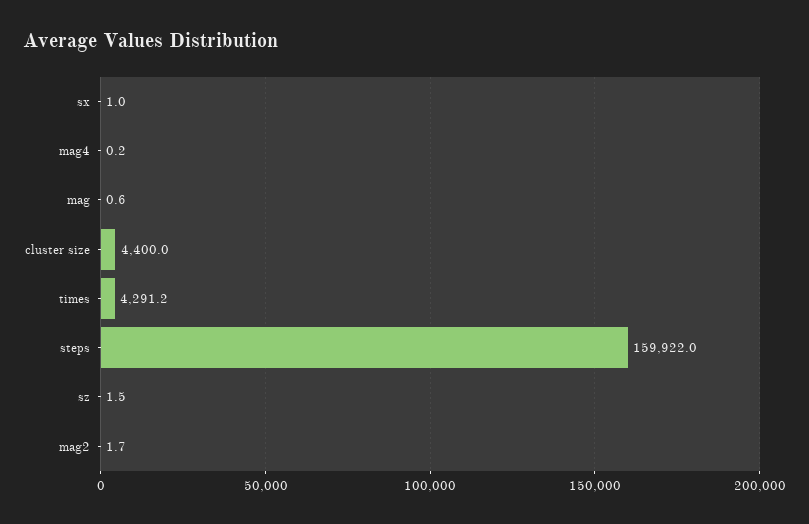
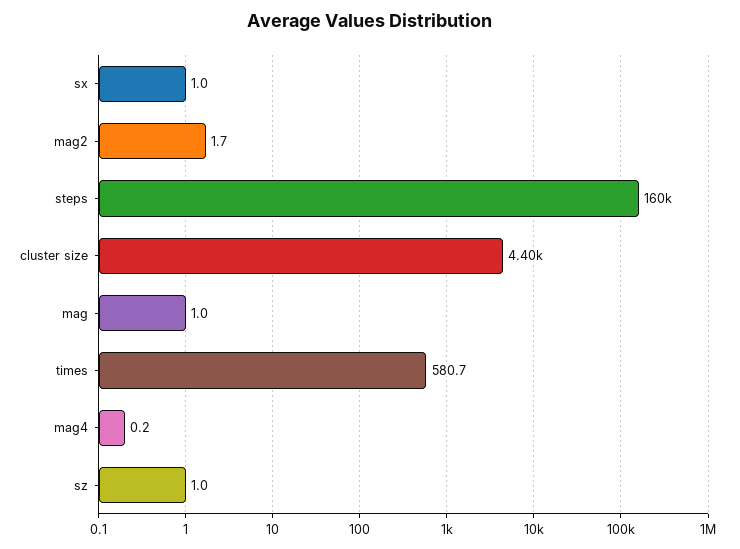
mag: 0.6 -> 1
times: 4291.2 -> 580.7
sz: 1.5 -> 1

